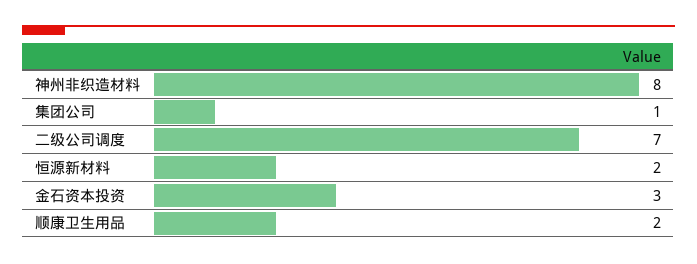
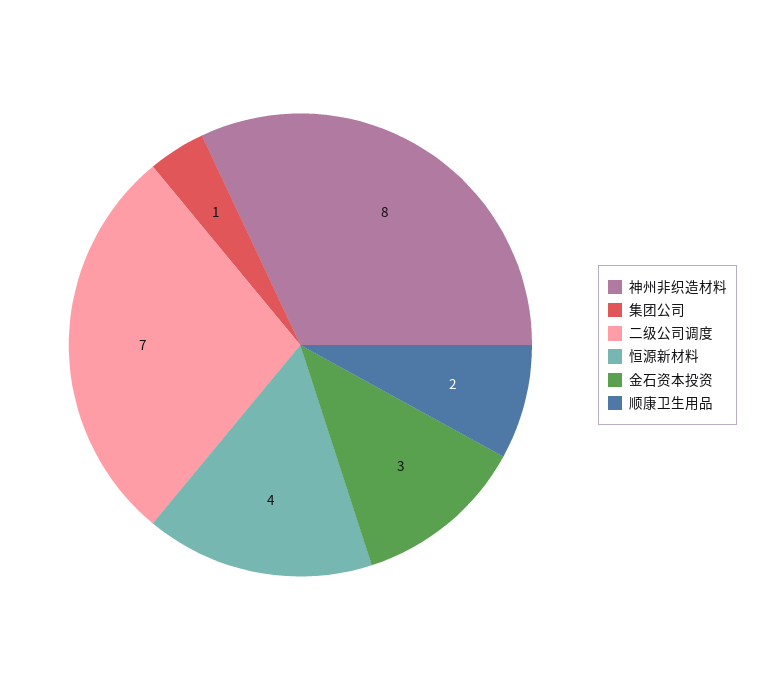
恒源新材料: 2 -> 4

